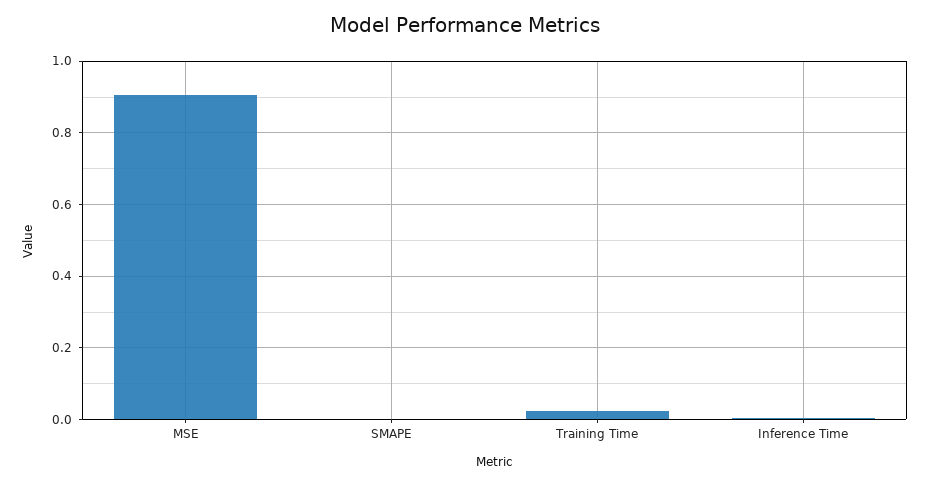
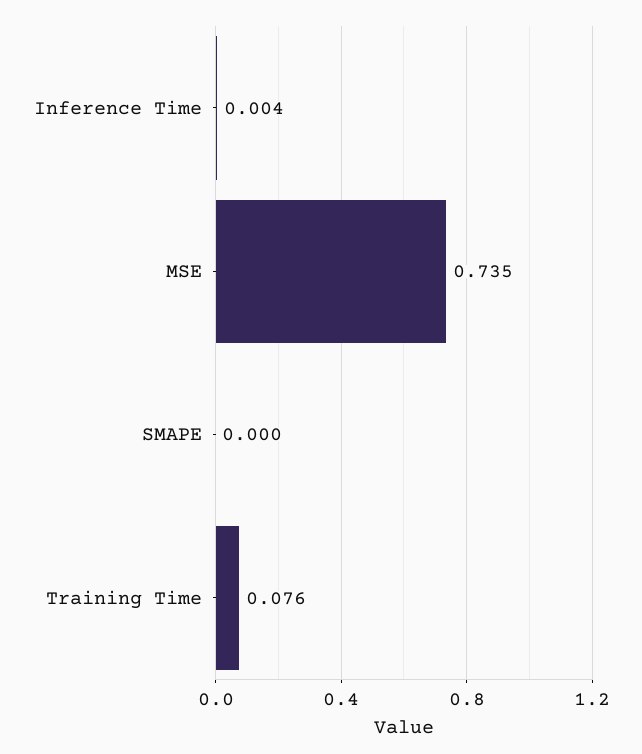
MSE: 0.9 -> 0.735
Training Time: 0.02 -> 0.076

